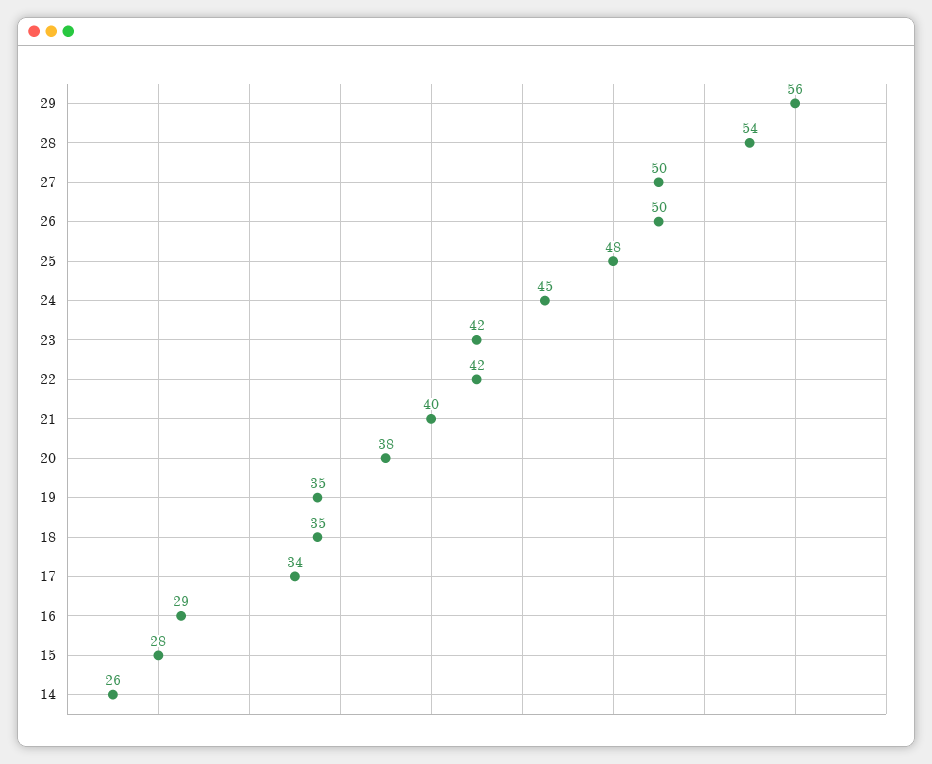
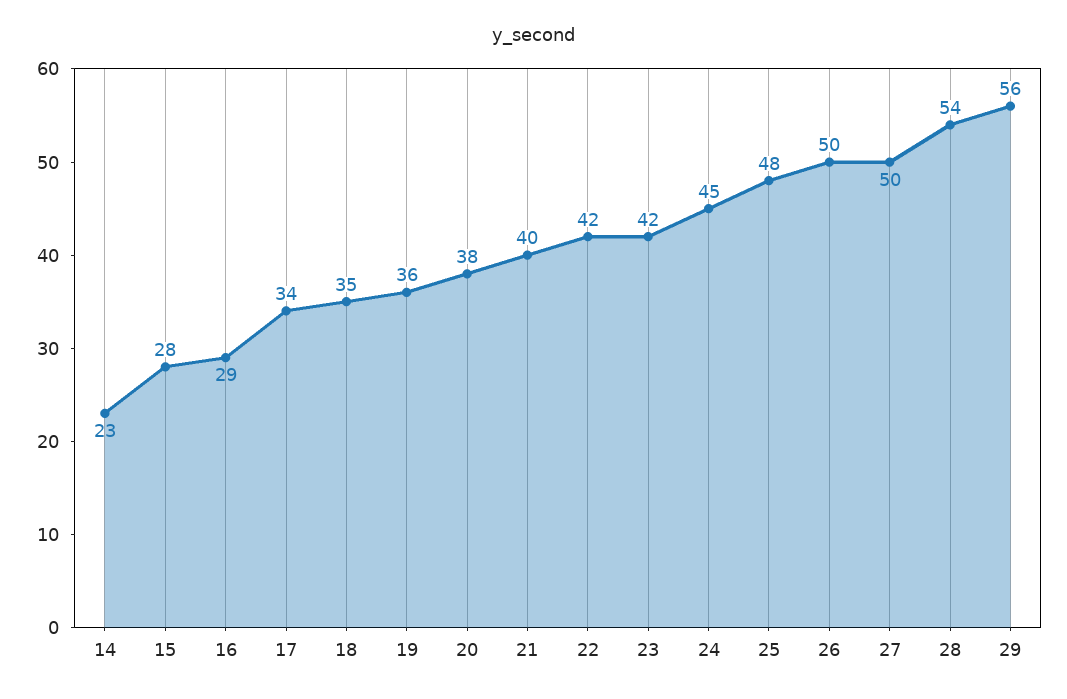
19: 35 -> 36
14: 26 -> 23

